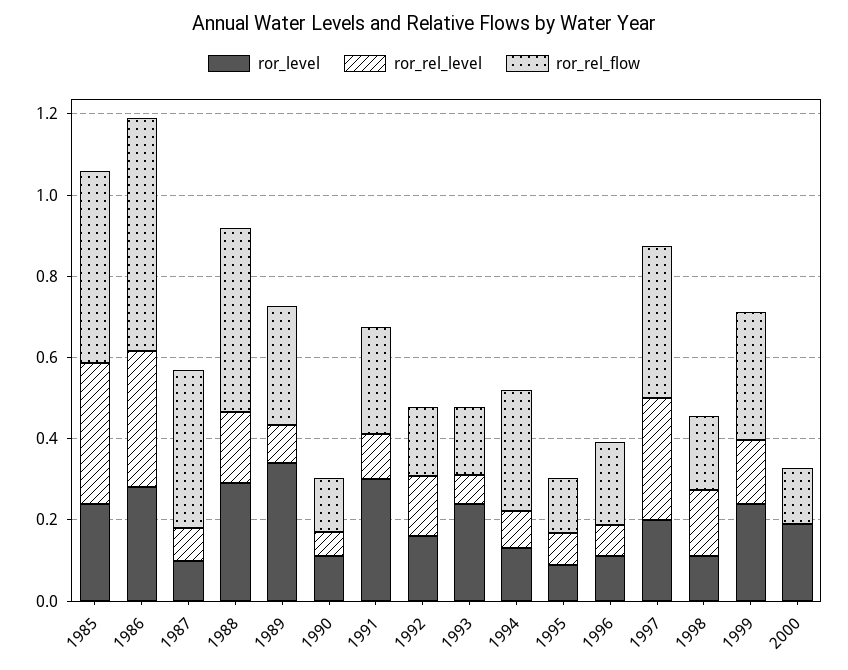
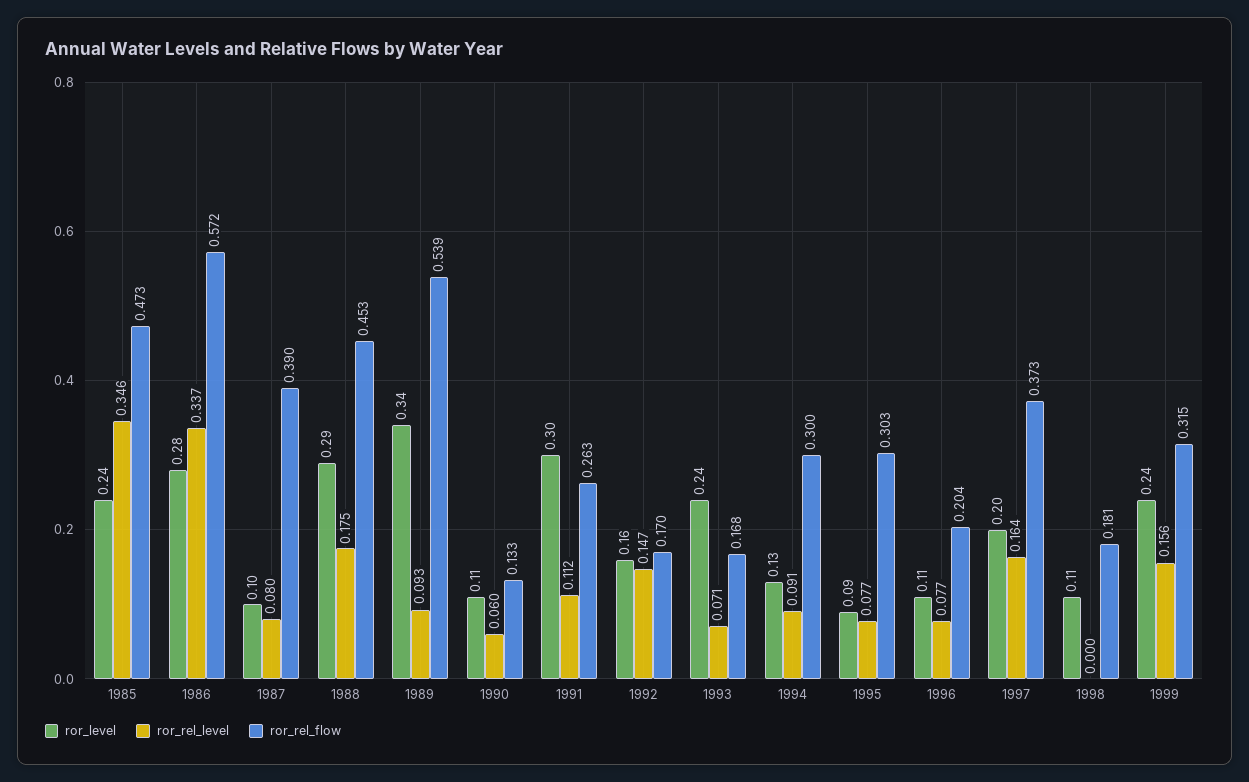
ror_rel_flow, 1989: 0.3 -> 0.539
ror_rel_flow, 1995: 0.15 -> 0.303
ror_rel_level, 1997: 0.3 -> 0.164
ror_rel_level, 1998: 0.15 -> 0
ror_level, 2000: 0.2 -> none
ror_rel_level, 2000: 0 -> none
ror_rel_flow, 2000: 0.15 -> none

